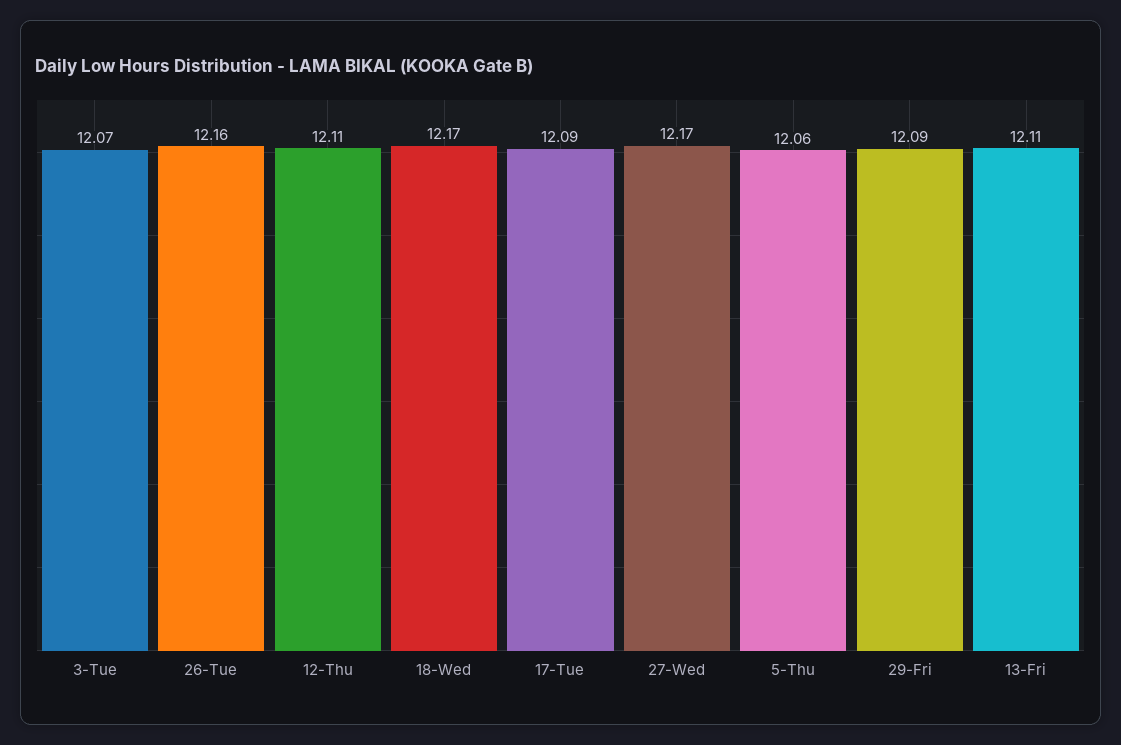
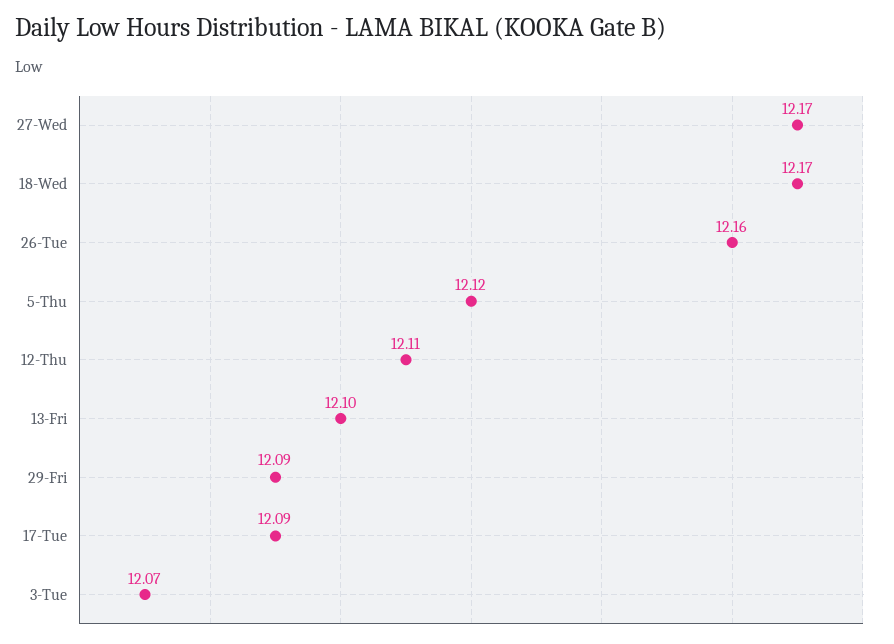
5-Thu: 12.06 -> 12.12
13-Fri: 12.11 -> 12.1

